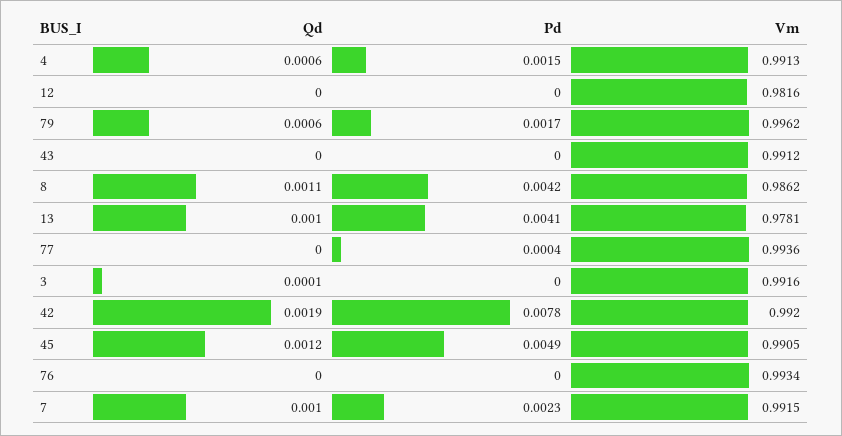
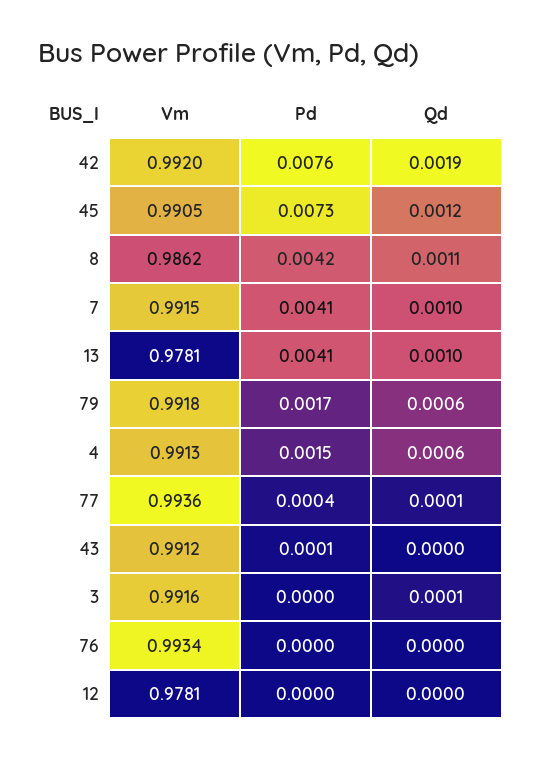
Vm, 12: 0.9816 -> 0.9781
Vm, 79: 0.9962 -> 0.9918
Pd, 43: 0 -> 0.0001
Qd, 77: 0 -> 0.0001
Pd, 42: 0.0078 -> 0.0076
Pd, 45: 0.0049 -> 0.0073
Pd, 7: 0.0023 -> 0.0041

